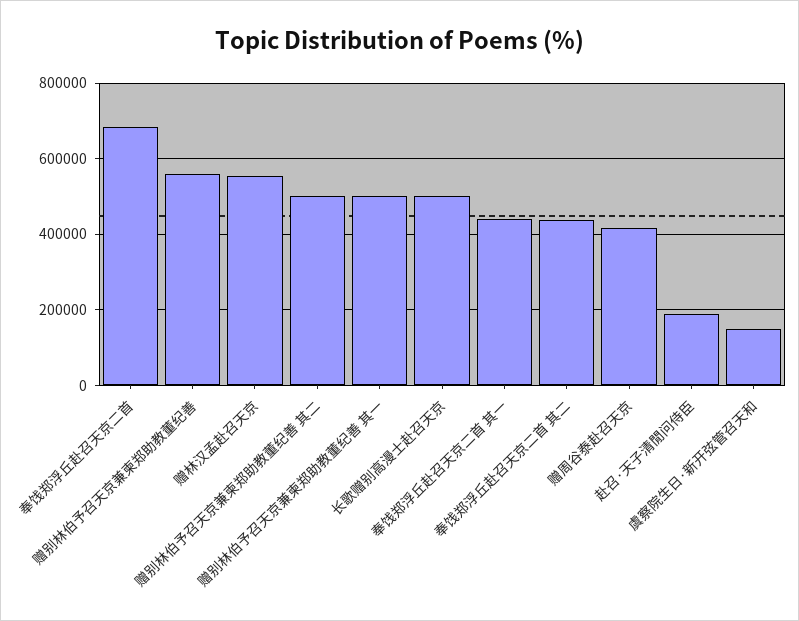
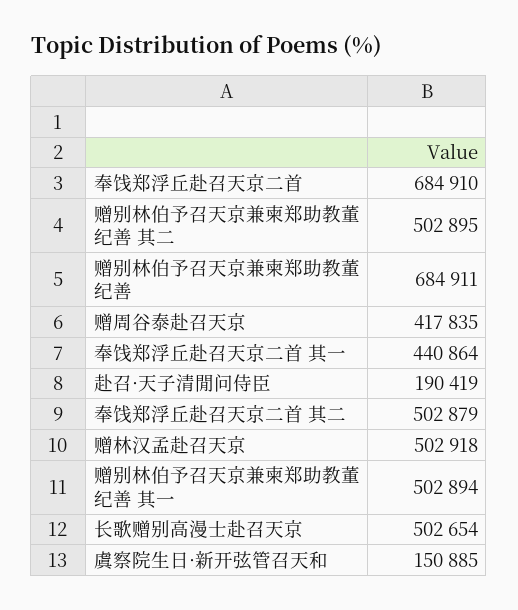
赠别林伯予召天京兼柬郑助教董纪善: 560000 -> 684911
赠林汉孟赴召天京: 560000 -> 502918
奉饯郑浮丘赴召天京二首 其二: 440000 -> 502879

